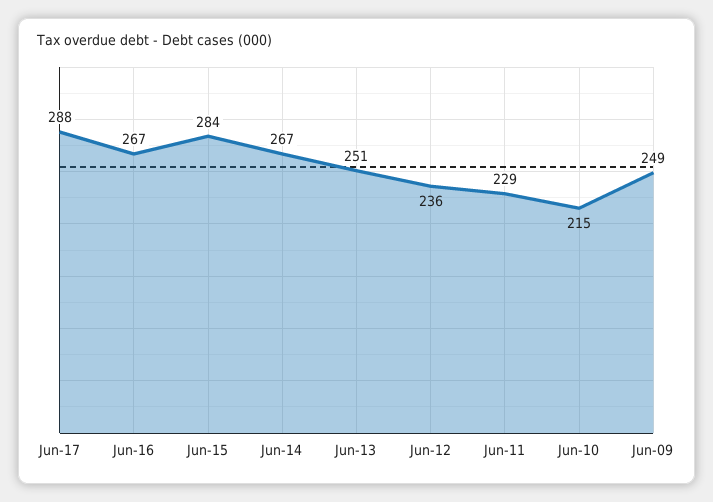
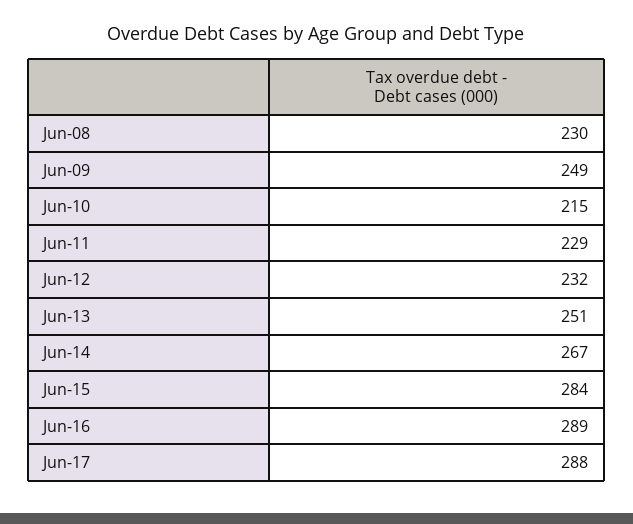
Jun-16: 267 -> 289
Jun-12: 236 -> 232
Jun-08: none -> 230

